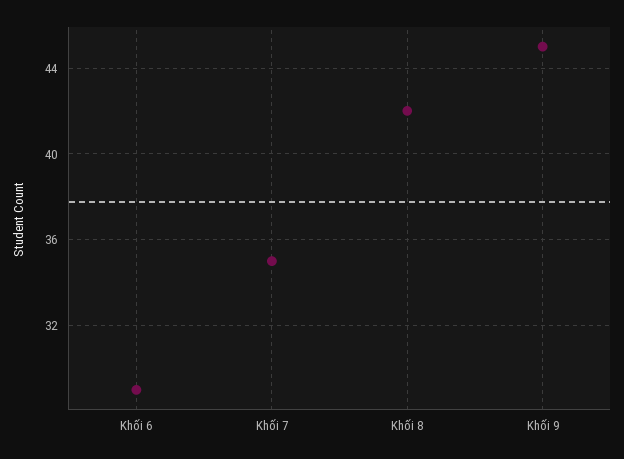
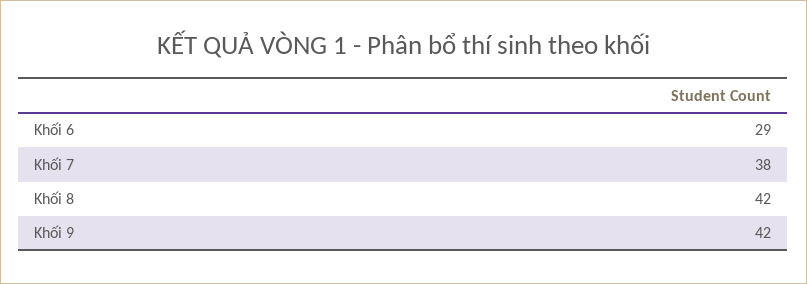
Khối 7: 35 -> 38
Khối 9: 45 -> 42

